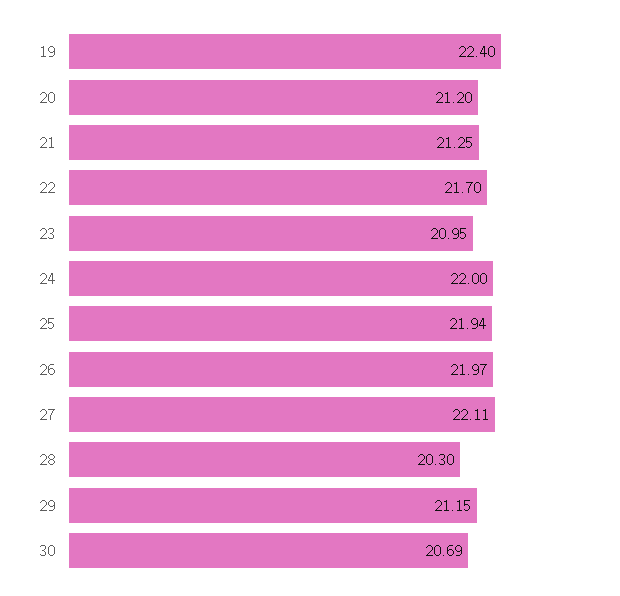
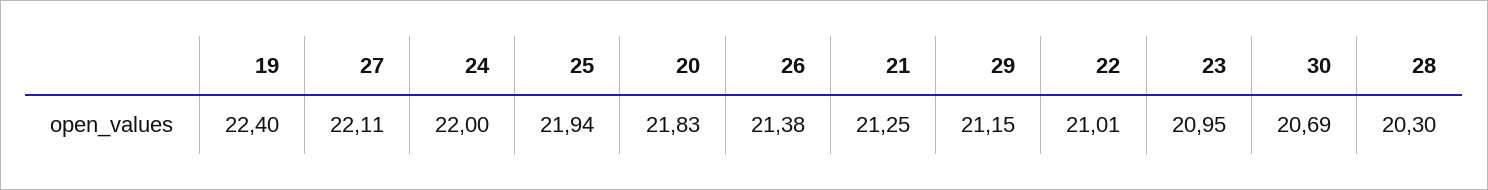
20: 21.2 -> 21.83
22: 21.7 -> 21.01
26: 21.97 -> 21.38

